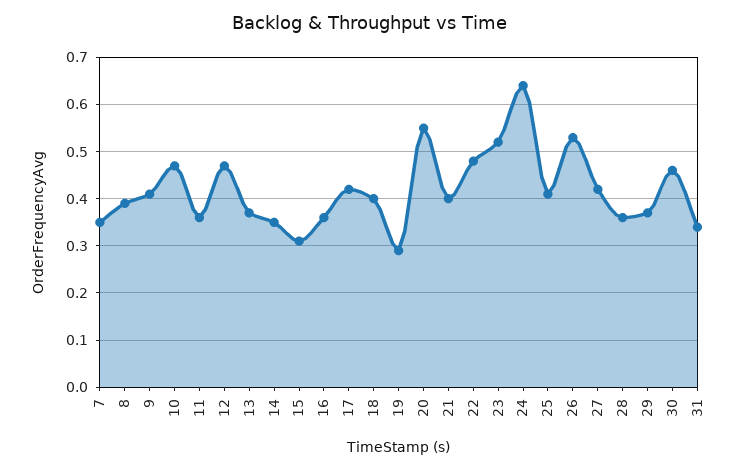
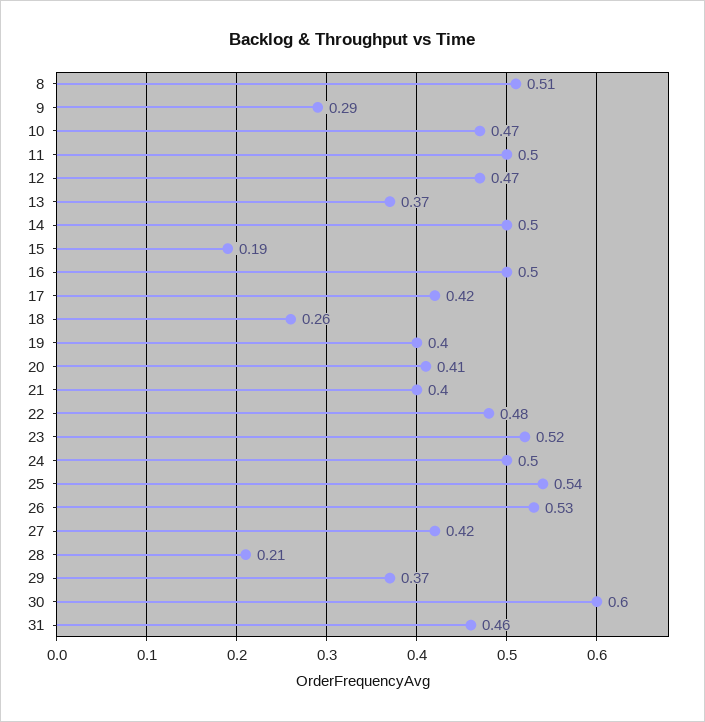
7: 0.35 -> none
8: 0.4 -> 0.51
9: 0.4 -> 0.29
11: 0.35 -> 0.5
14: 0.35 -> 0.5
15: 0.3 -> 0.19
16: 0.35 -> 0.5
18: 0.4 -> 0.26
19: 0.3 -> 0.4
20: 0.55 -> 0.41
24: 0.65 -> 0.5
25: 0.4 -> 0.54
28: 0.35 -> 0.21
30: 0.45 -> 0.6
31: 0.35 -> 0.46

